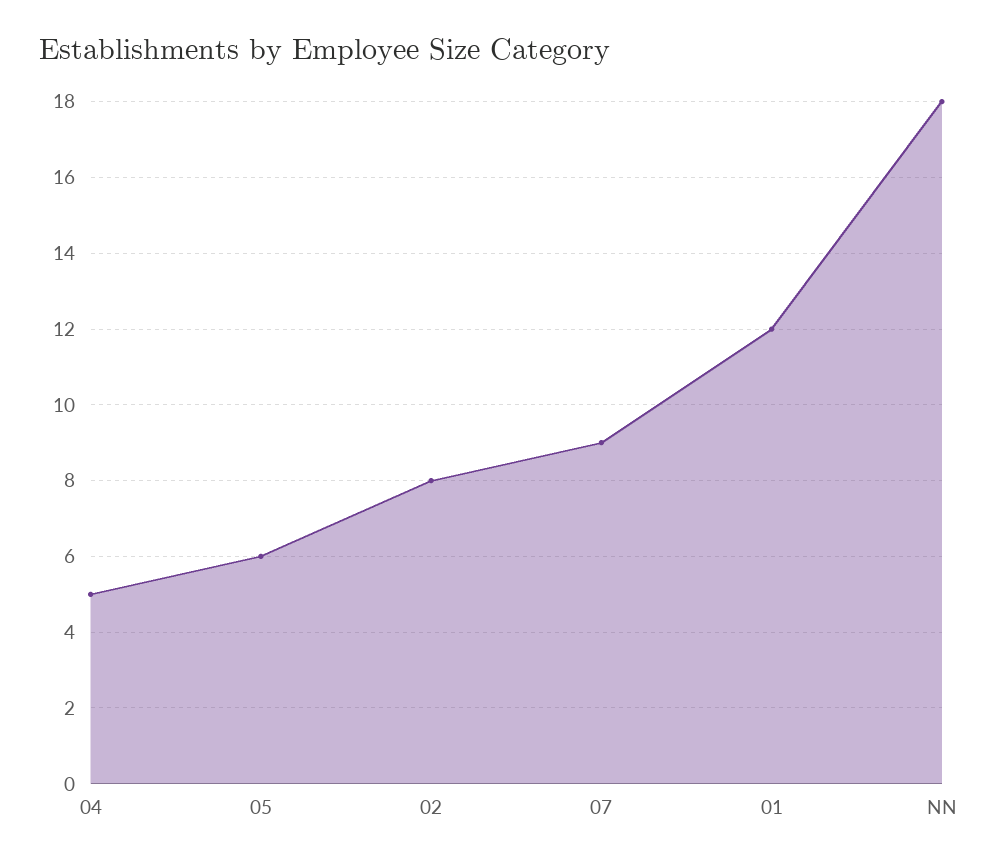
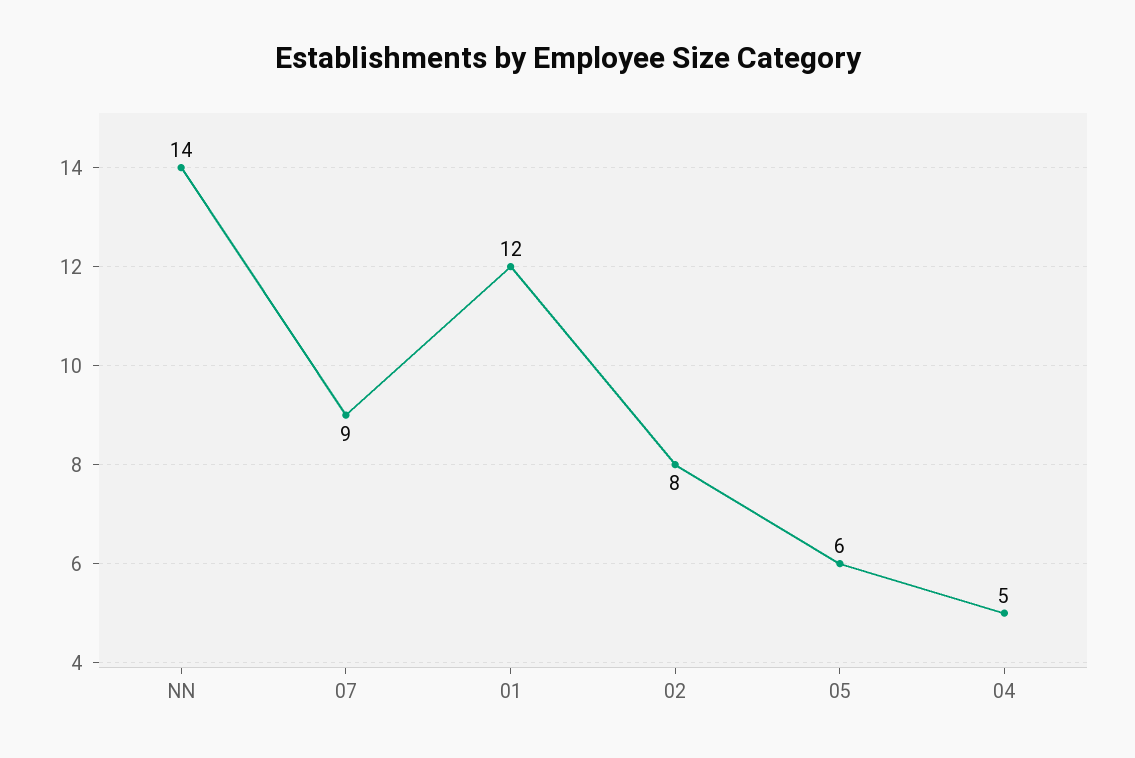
NN: 18 -> 14

